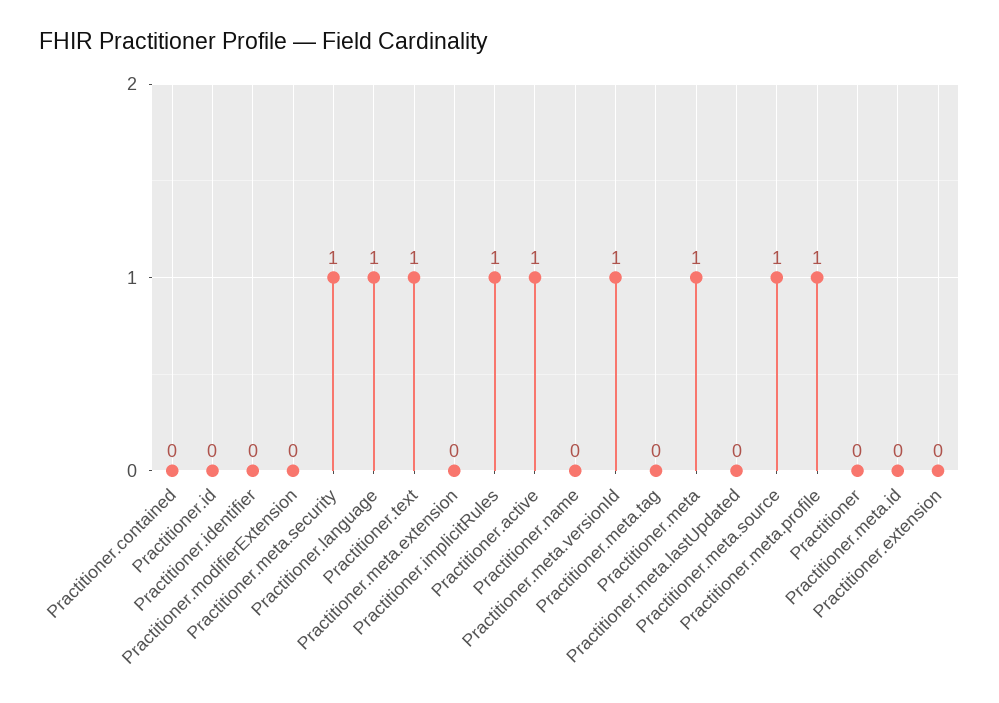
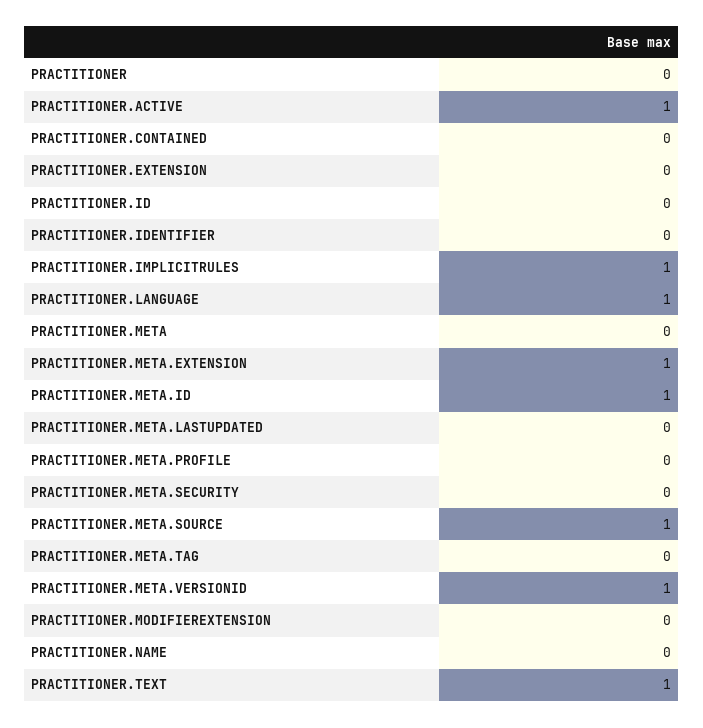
Practitioner.meta.security: 1 -> 0
Practitioner.meta.extension: 0 -> 1
Practitioner.meta: 1 -> 0
Practitioner.meta.profile: 1 -> 0
Practitioner.meta.id: 0 -> 1

